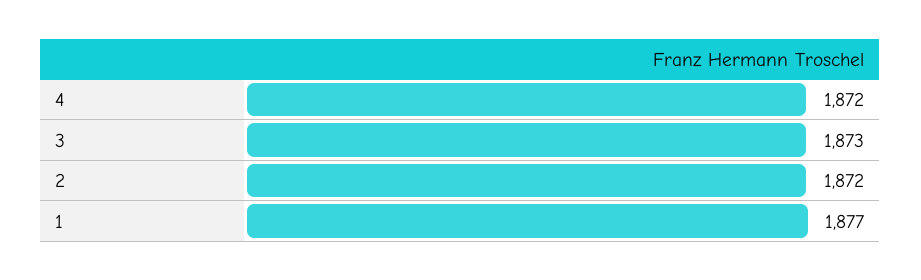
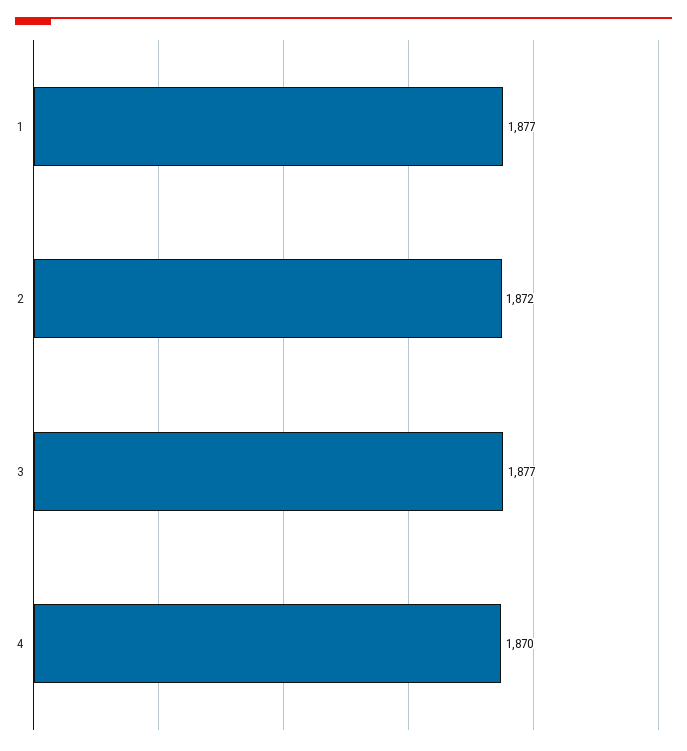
4: 1872 -> 1870
3: 1873 -> 1877

